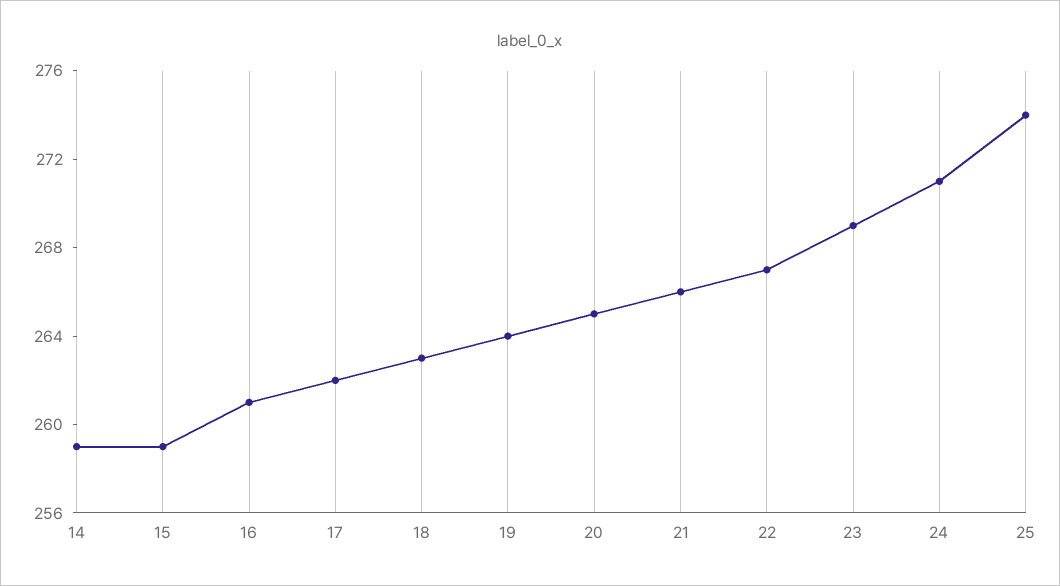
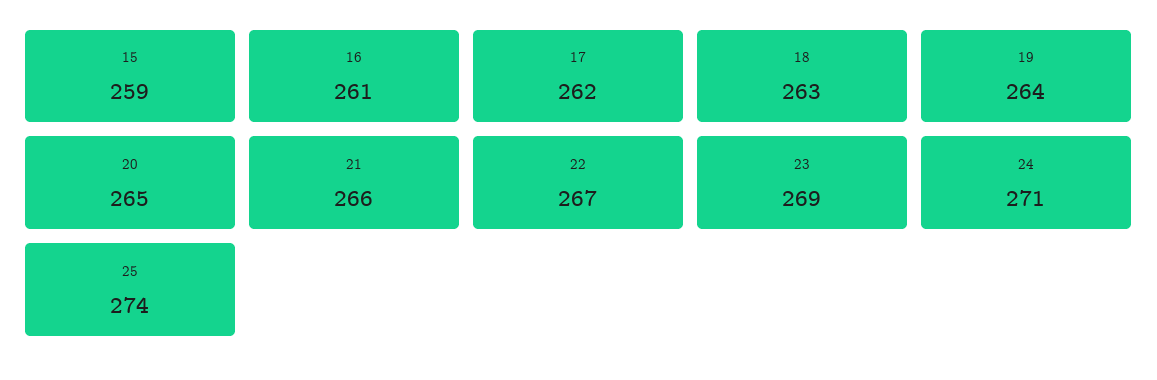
14: 259 -> none

